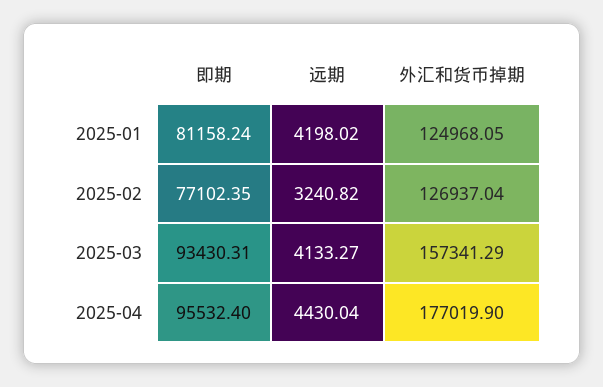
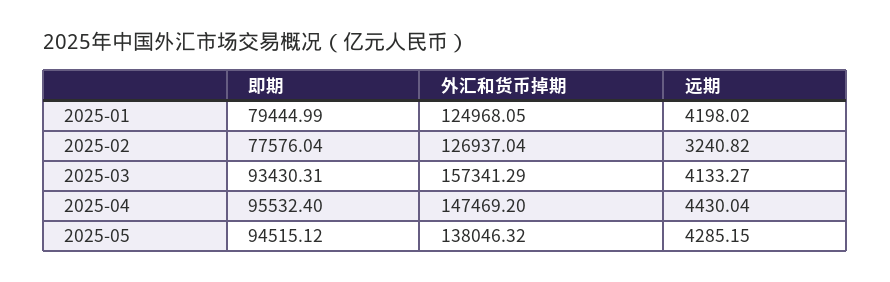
即期, 2025-01: 81158.24 -> 79444.99
即期, 2025-02: 77102.35 -> 77576.04
外汇和货币掉期, 2025-04: 177019.9 -> 147469.2
即期, 2025-05: none -> 94515.12
外汇和货币掉期, 2025-05: none -> 138046.32
远期, 2025-05: none -> 4285.15

